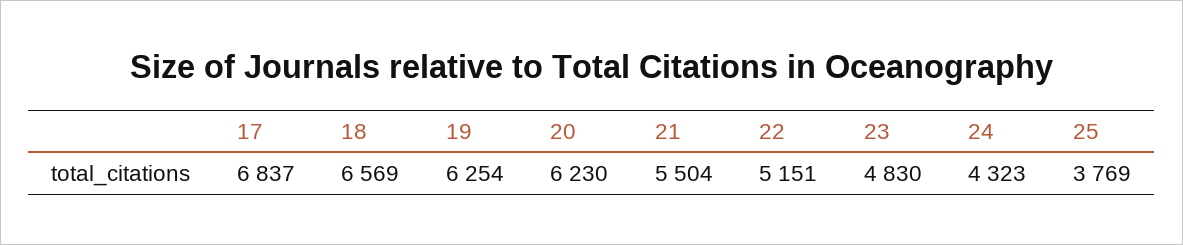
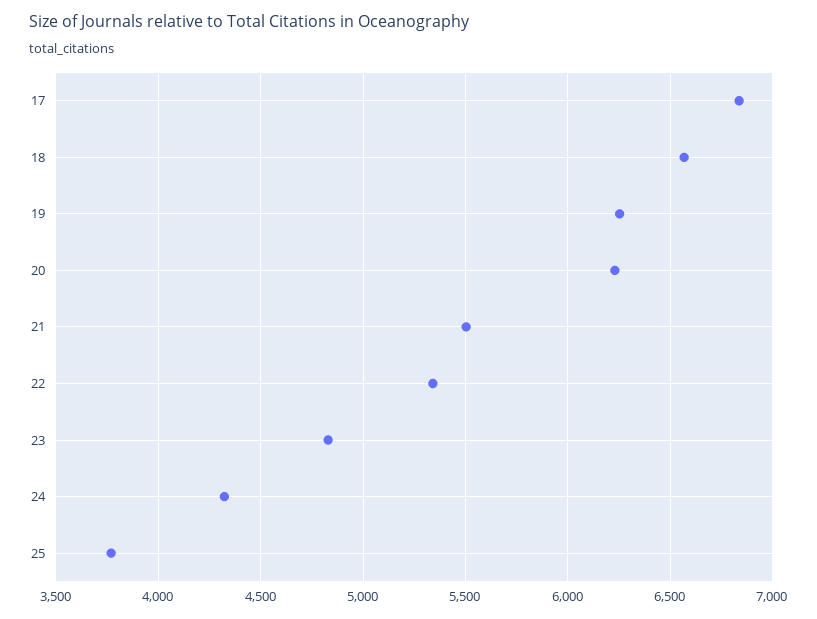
22: 5151 -> 5350

